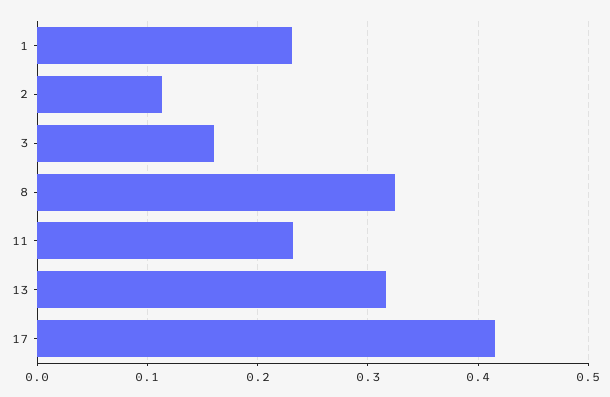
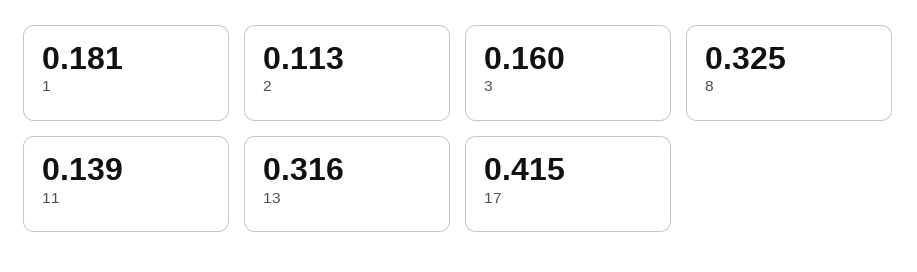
1: 0.23 -> 0.181
11: 0.23 -> 0.139

